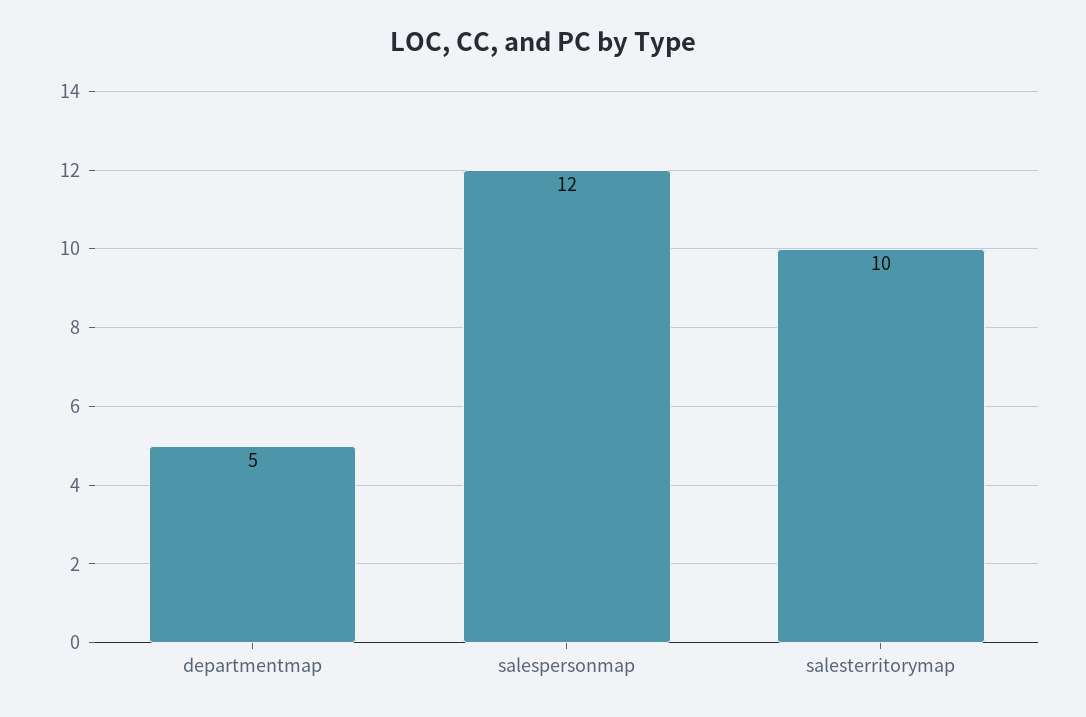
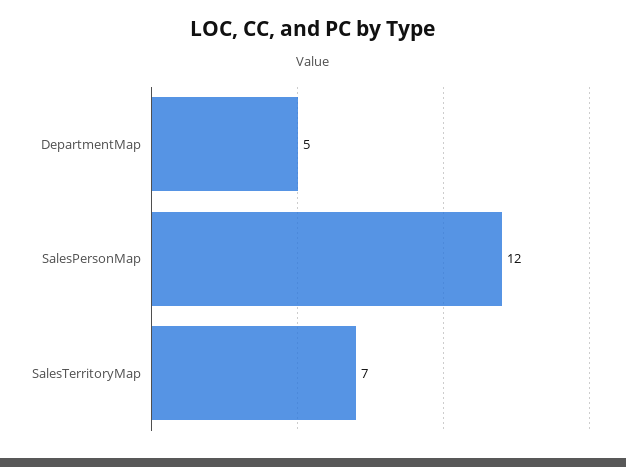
salesterritorymap: 10 -> 7

